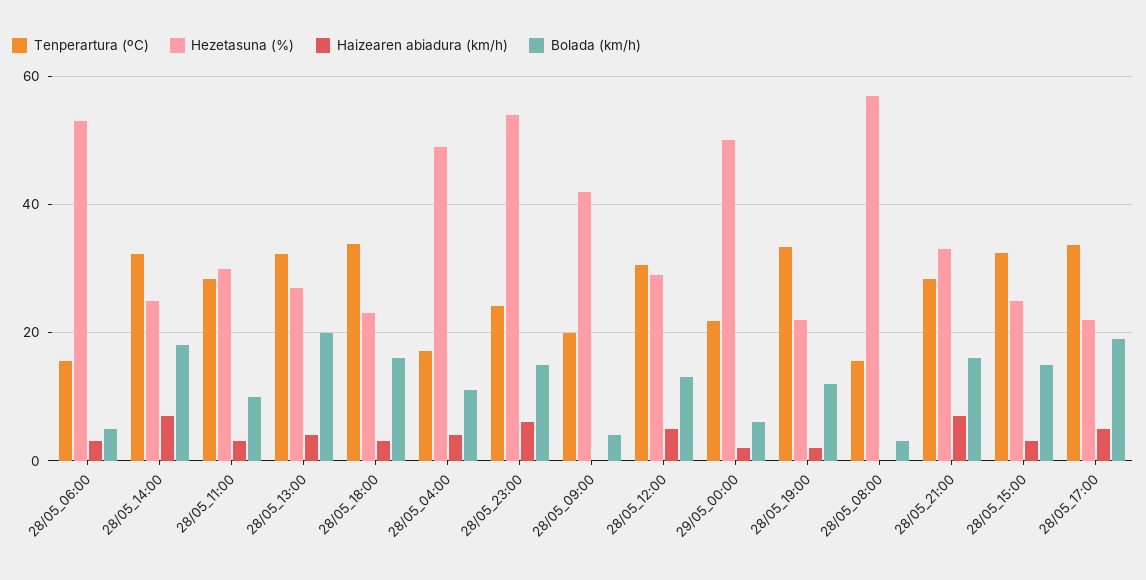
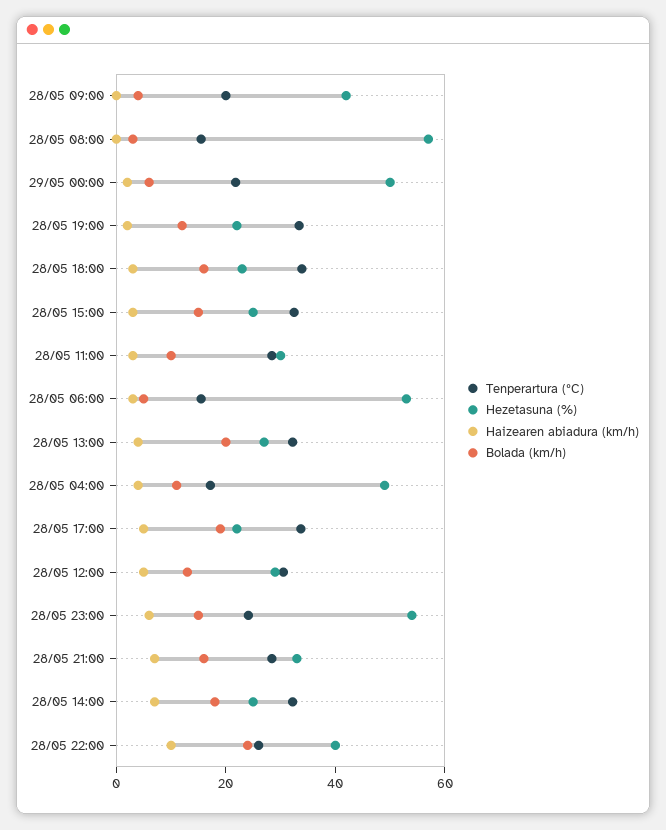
Tenperartura (ºC), 28/05 22:00: none -> 25
Hezetasuna (%), 28/05 22:00: none -> 40
Haizearen abiadura (km/h), 28/05 22:00: none -> 10
Bolada (km/h), 28/05 22:00: none -> 25

